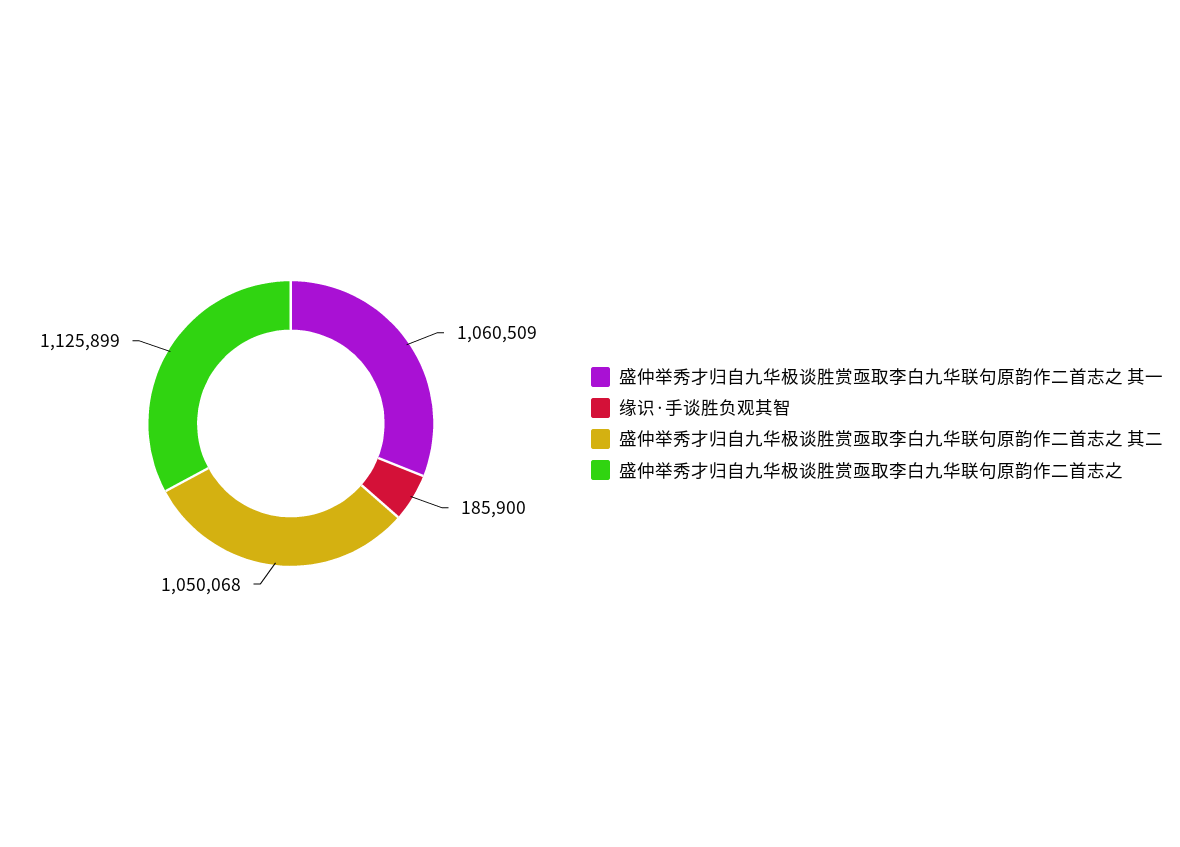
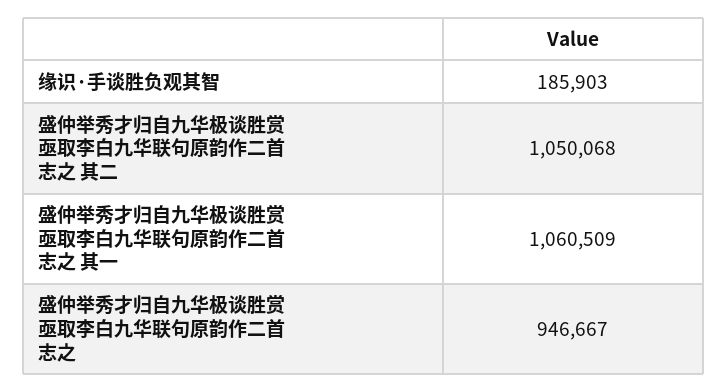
缘识·手谈胜负观其智: 185900 -> 185903
盛仲举秀才归自九华极谈胜赏亟取李白九华联句原韵作二首志之: 1125899 -> 946667

